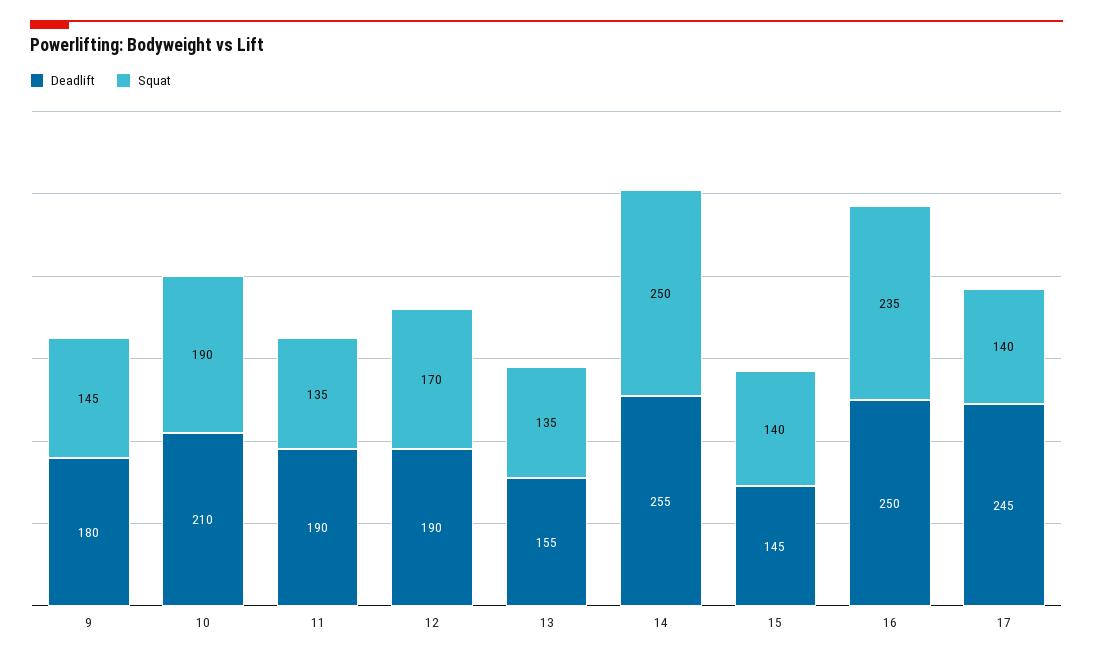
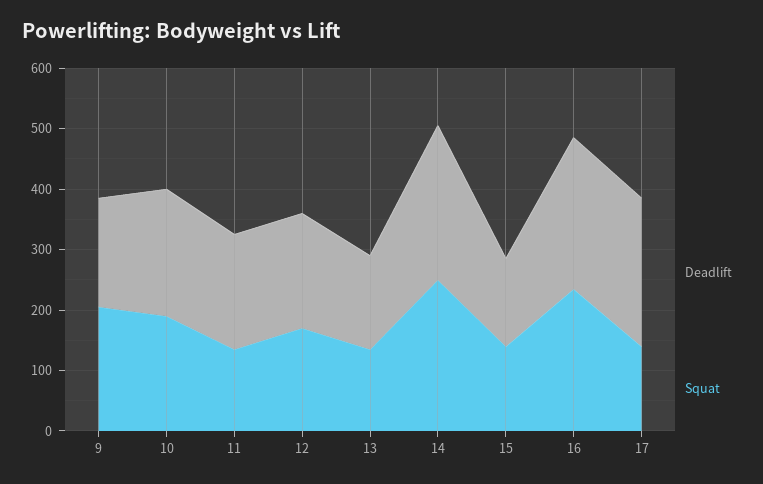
Squat, 9: 145 -> 200

